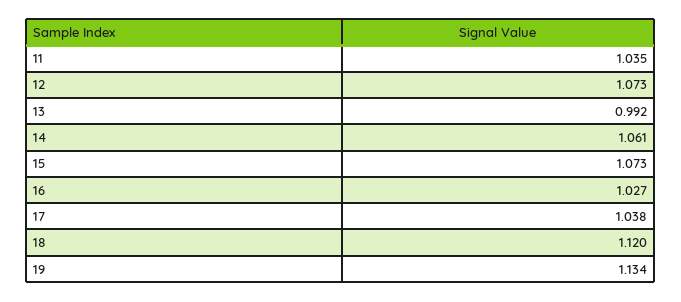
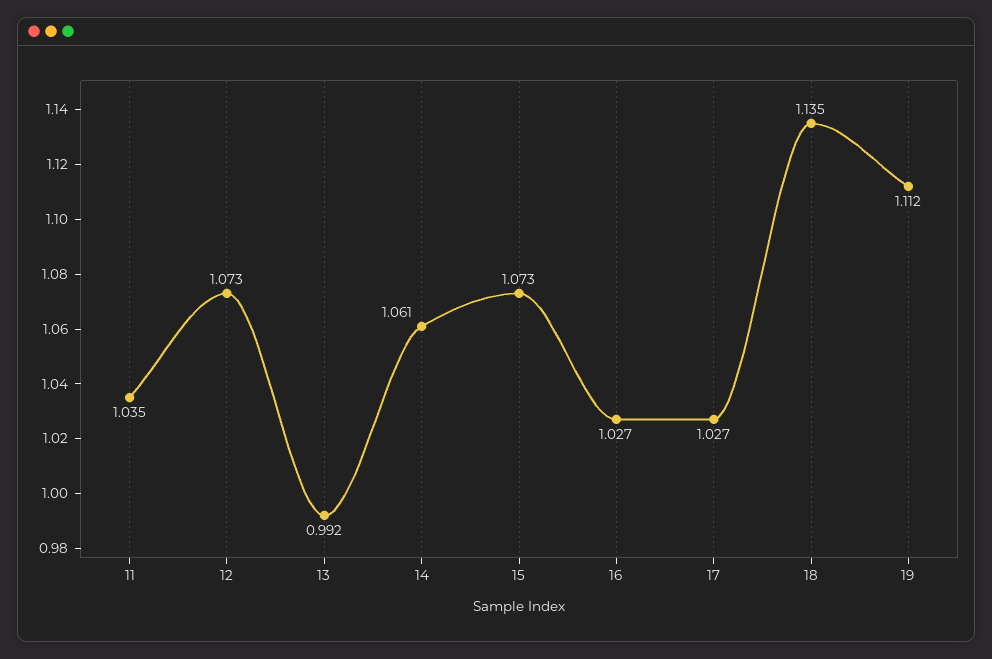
17: 1.038 -> 1.027
18: 1.12 -> 1.135
19: 1.134 -> 1.112

